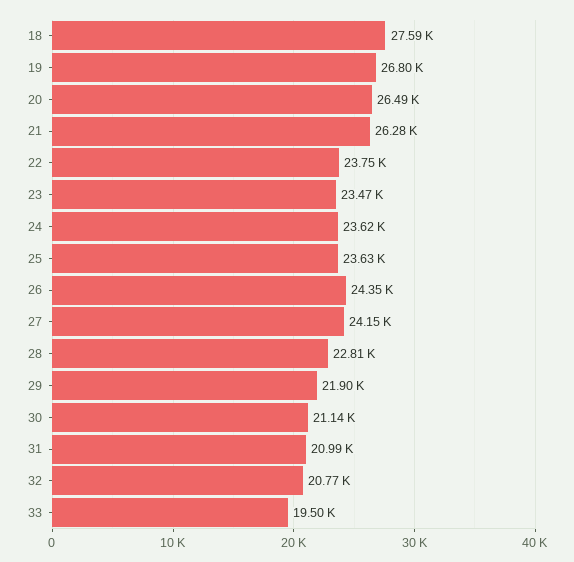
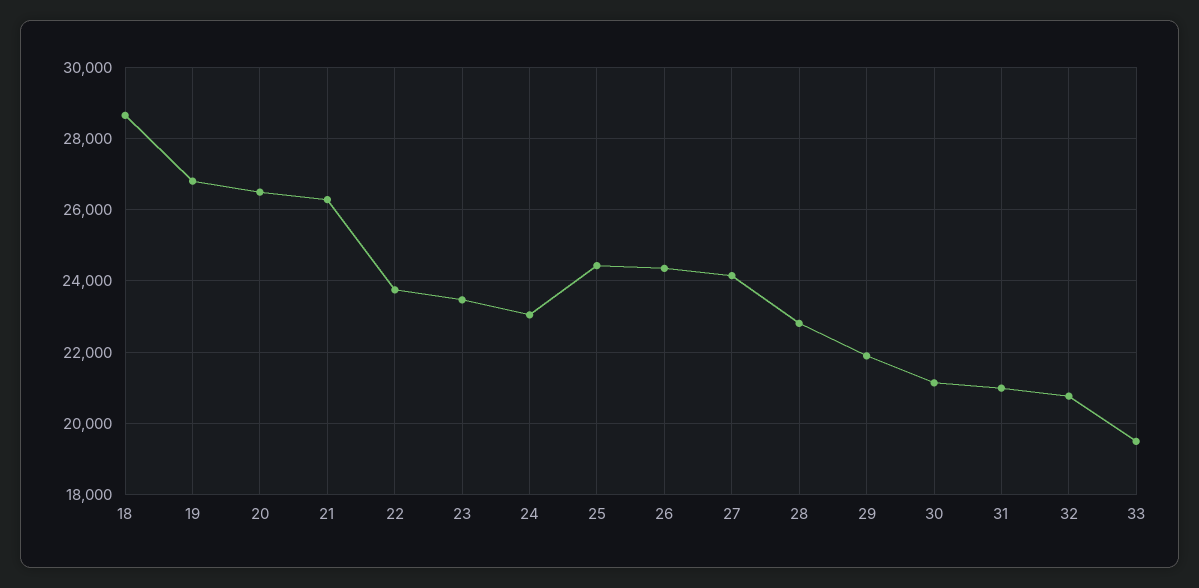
18: 27590 -> 28600
24: 23620 -> 23000
25: 23630 -> 24400

